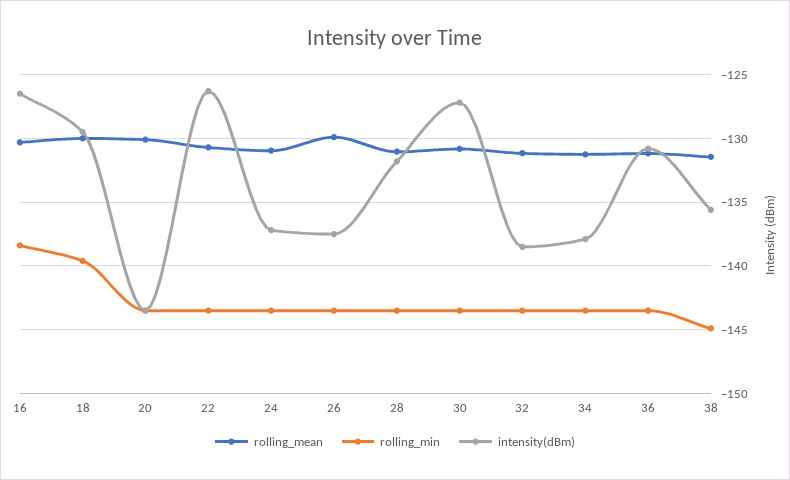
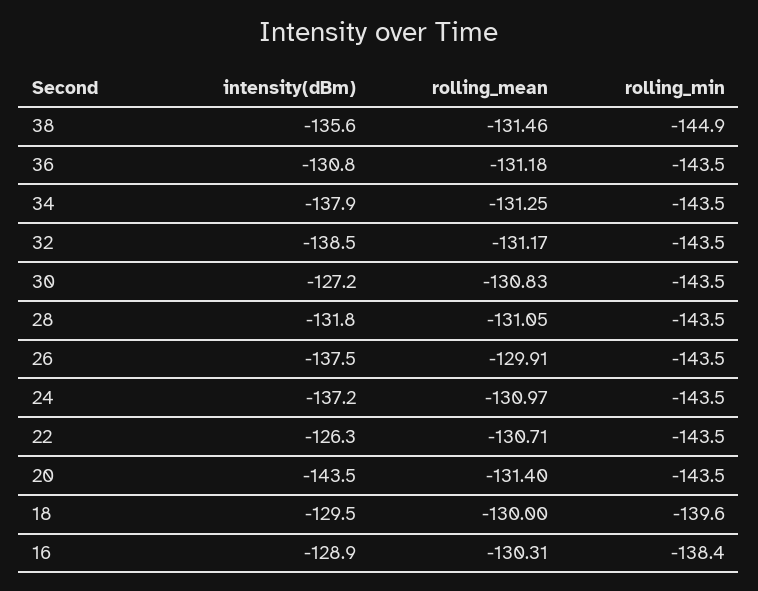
intensity(dBm), 16: -126.5 -> -128.9
rolling_mean, 20: -130 -> -131.4

